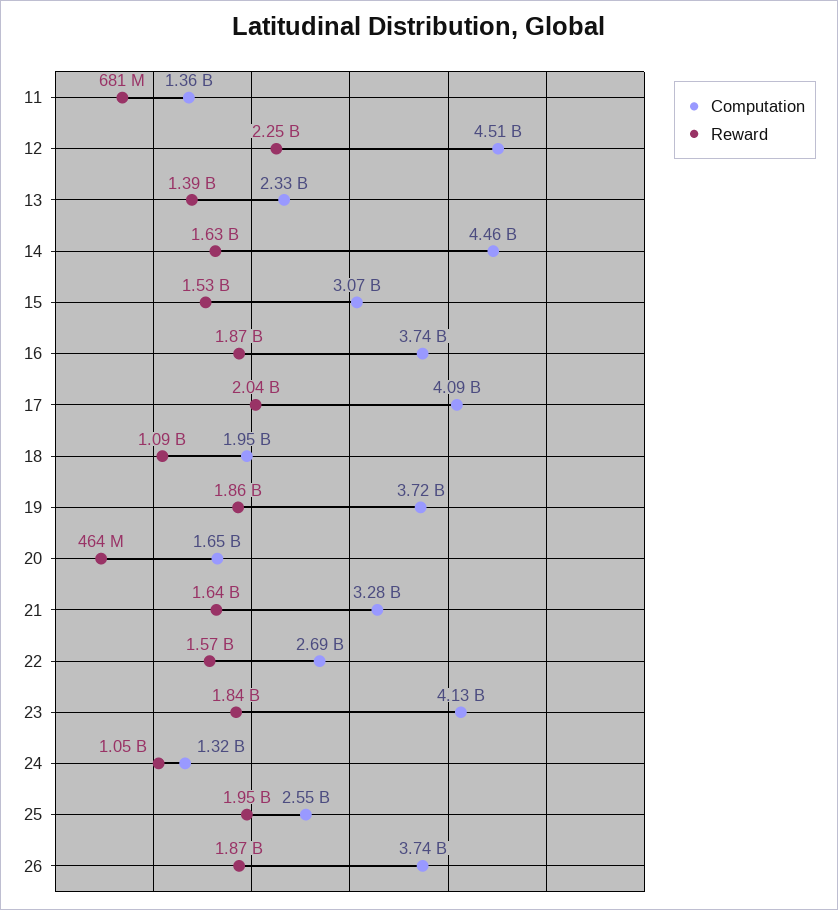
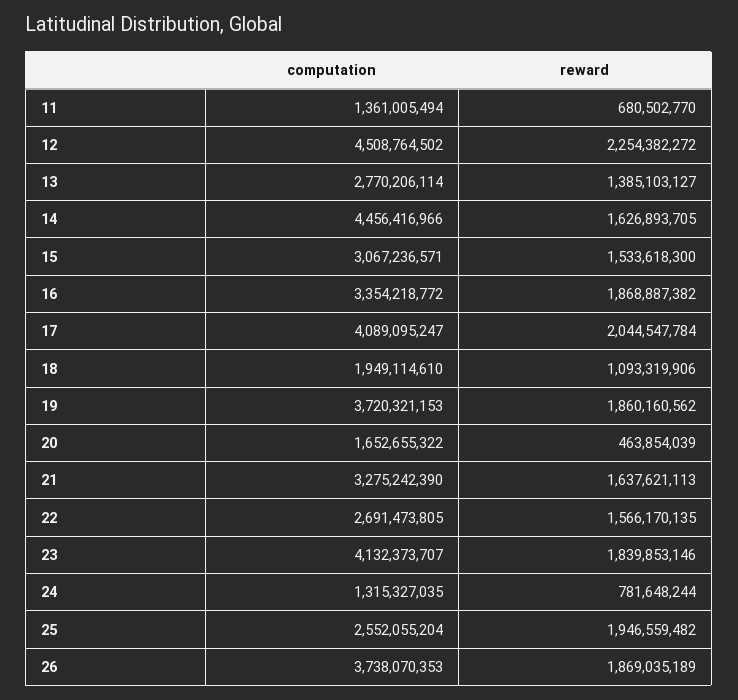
Computation, 13: 2330000000 -> 2770206114
Computation, 16: 3740000000 -> 3354218772
Reward, 24: 1050000000 -> 781648244

